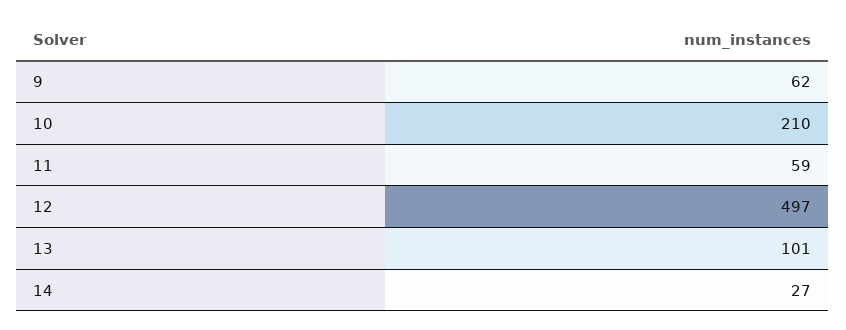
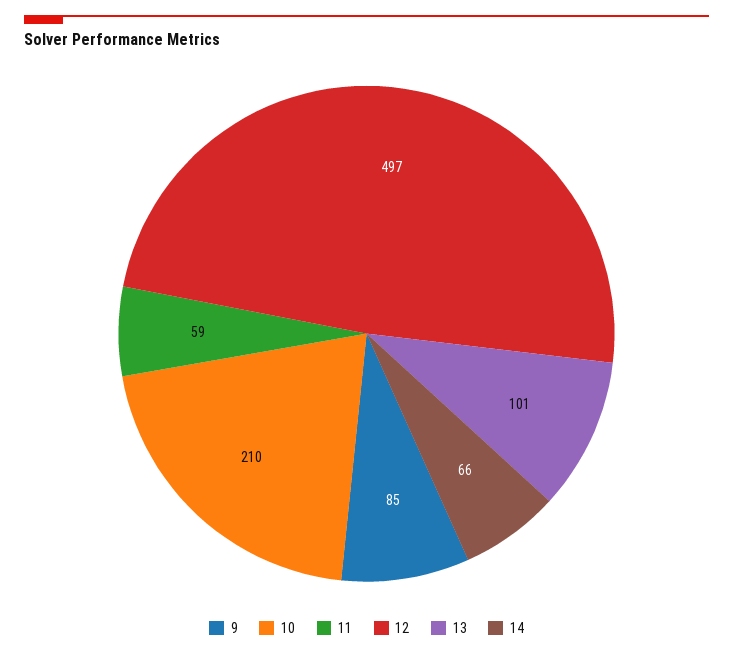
9: 62 -> 85
14: 27 -> 66

